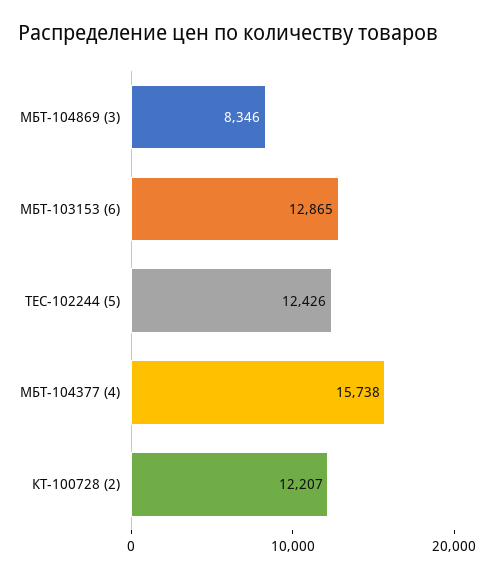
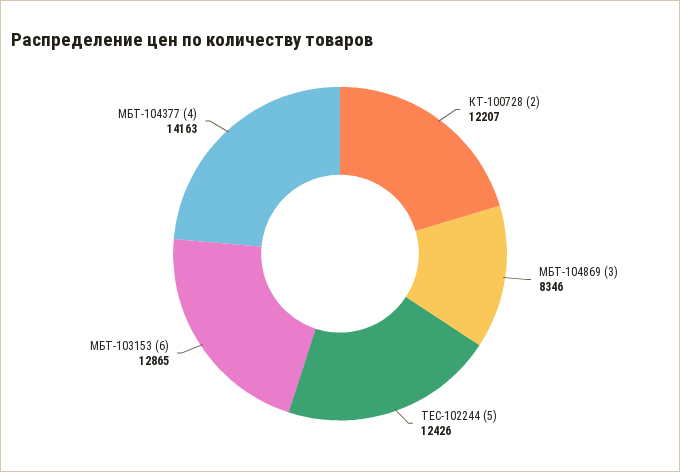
МБТ-104377 (4): 15738 -> 14163

